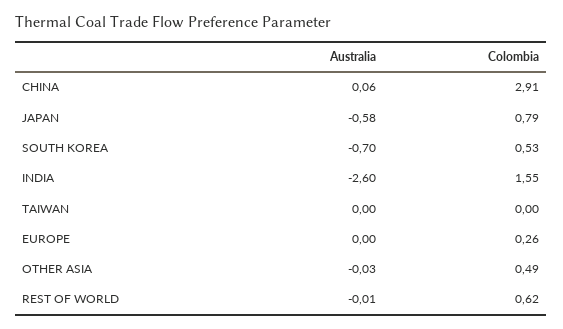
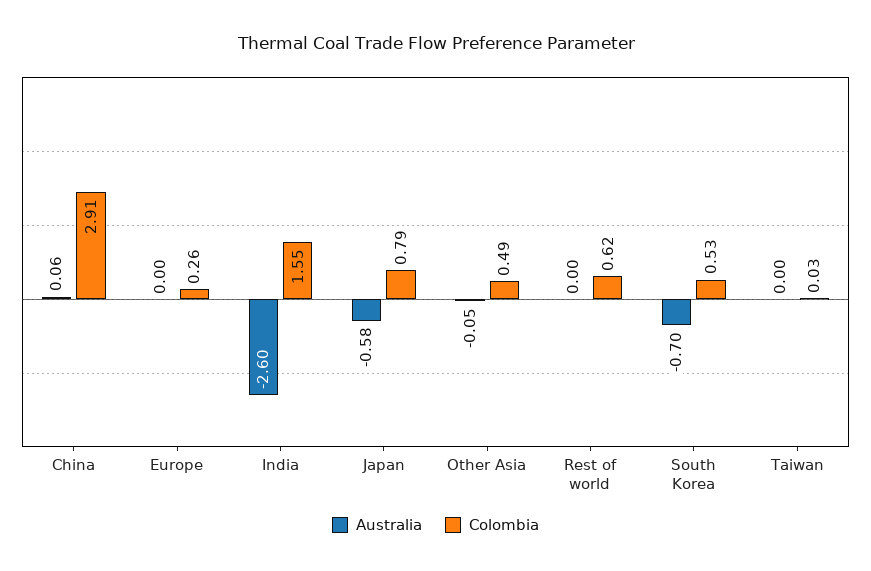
Colombia, TAIWAN: 0 -> 0.03
Australia, OTHER ASIA: -0.03 -> -0.05
Australia, REST OF WORLD: -0.01 -> 0

